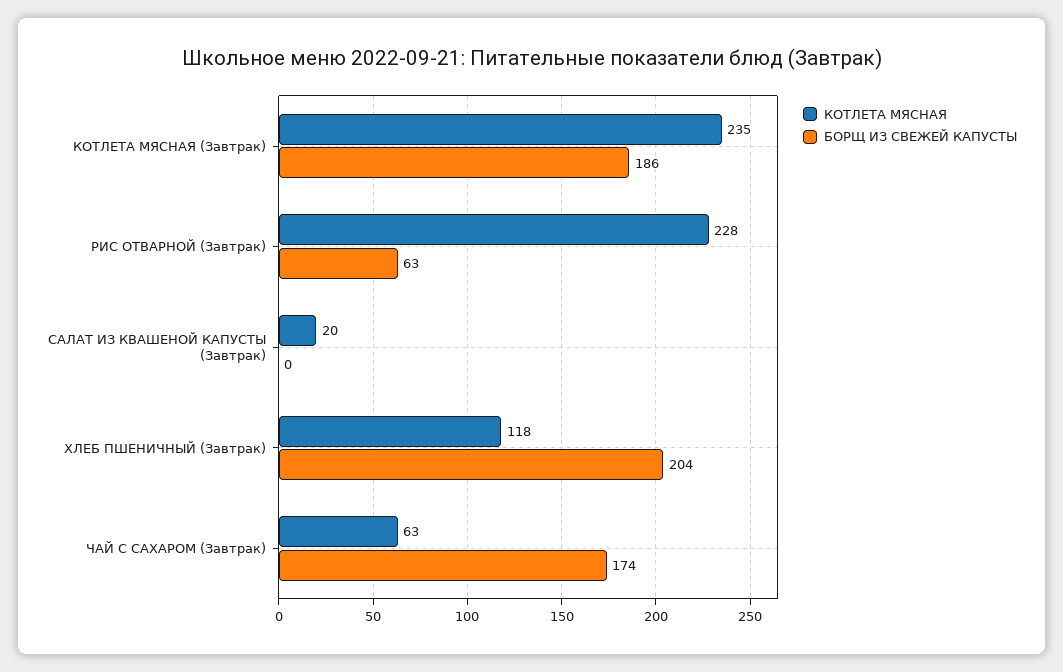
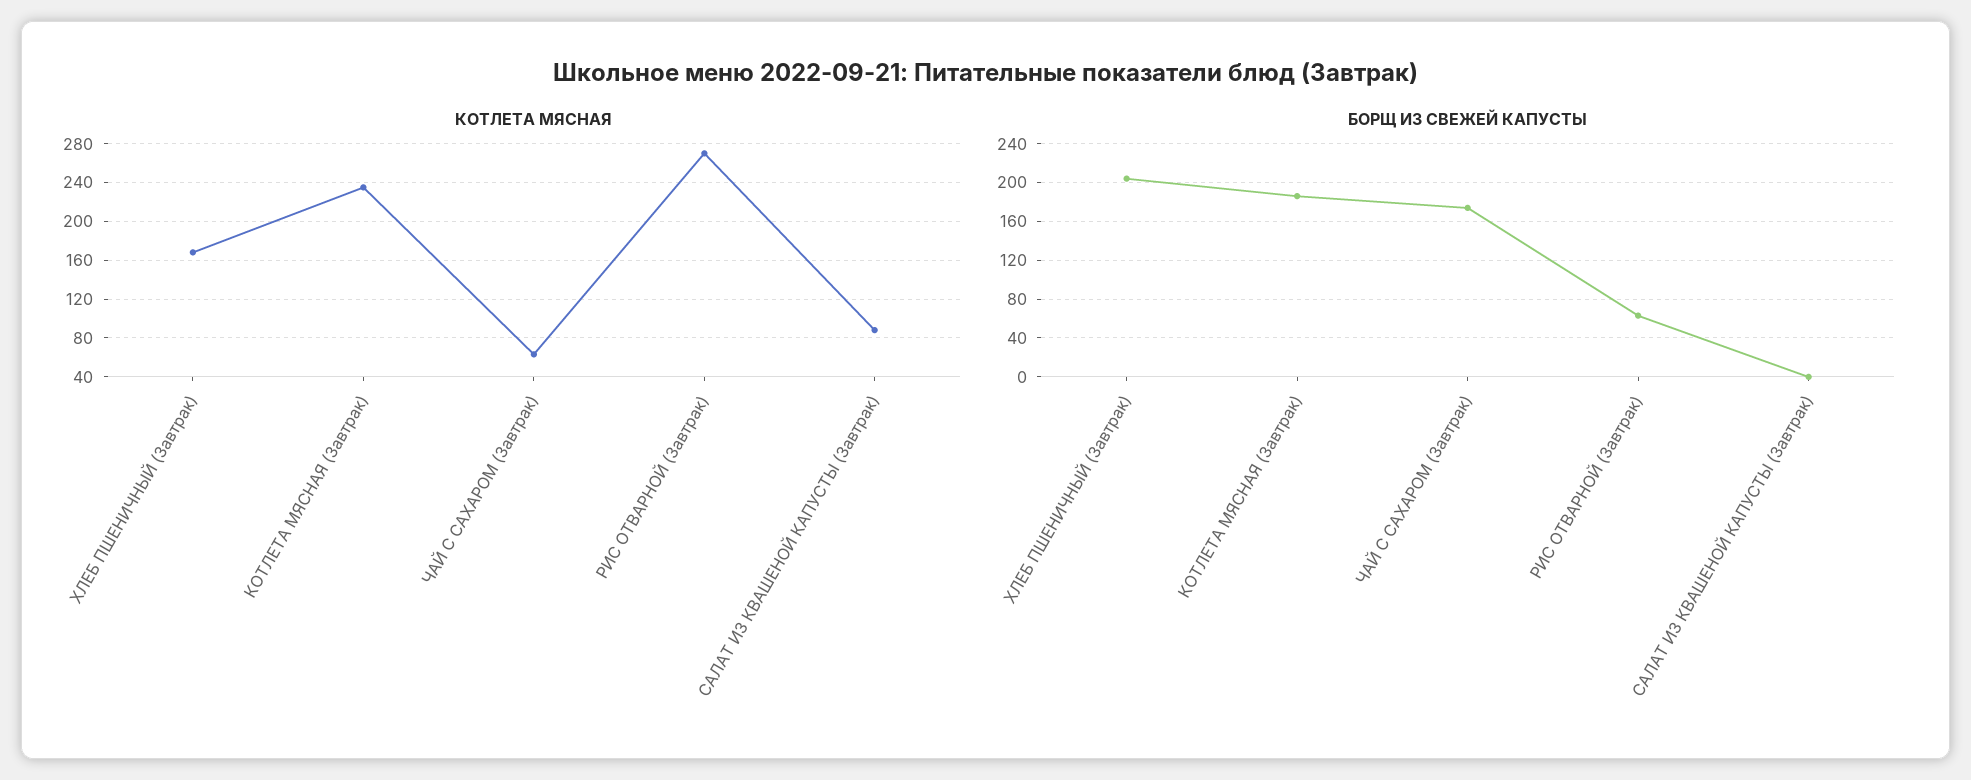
КОТЛЕТА МЯСНАЯ, РИС ОТВАРНОЙ (Завтрак): 228 -> 270
КОТЛЕТА МЯСНАЯ, САЛАТ ИЗ КВАШЕНОЙ КАПУСТЫ (Завтрак): 20 -> 90
КОТЛЕТА МЯСНАЯ, ХЛЕБ ПШЕНИЧНЫЙ (Завтрак): 118 -> 170

